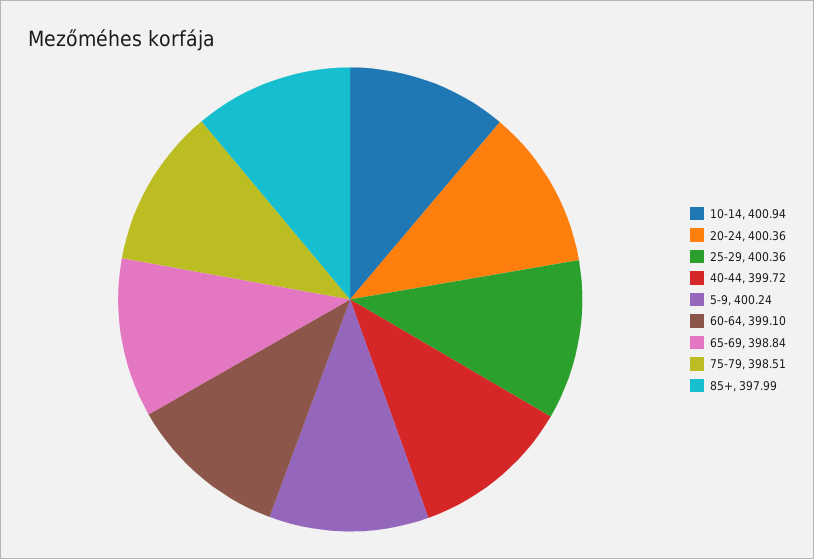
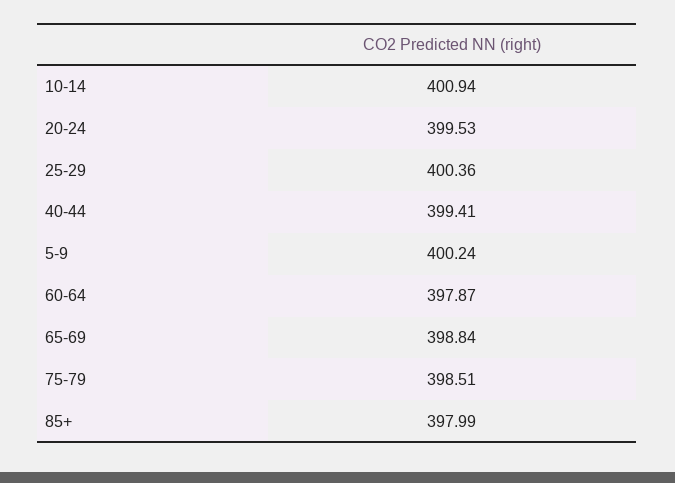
20-24: 400.36 -> 399.53
40-44: 399.72 -> 399.41
60-64: 399.1 -> 397.87

